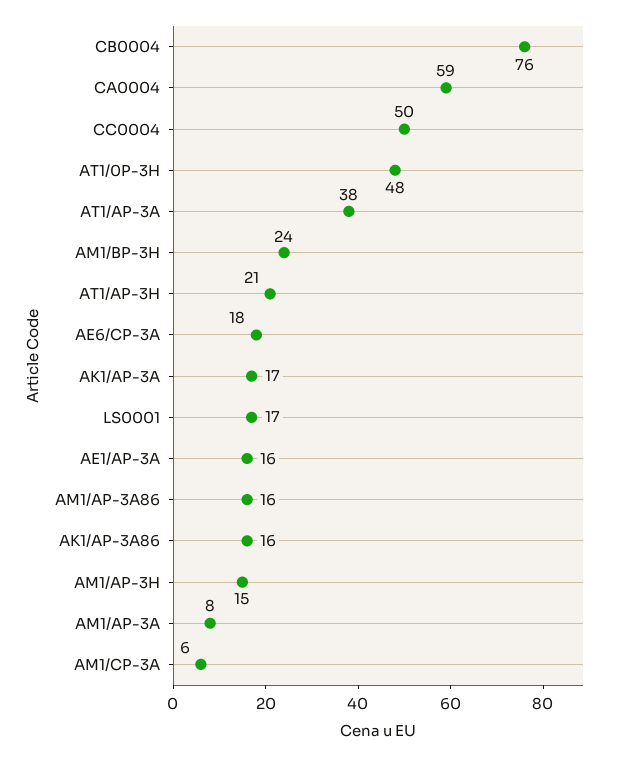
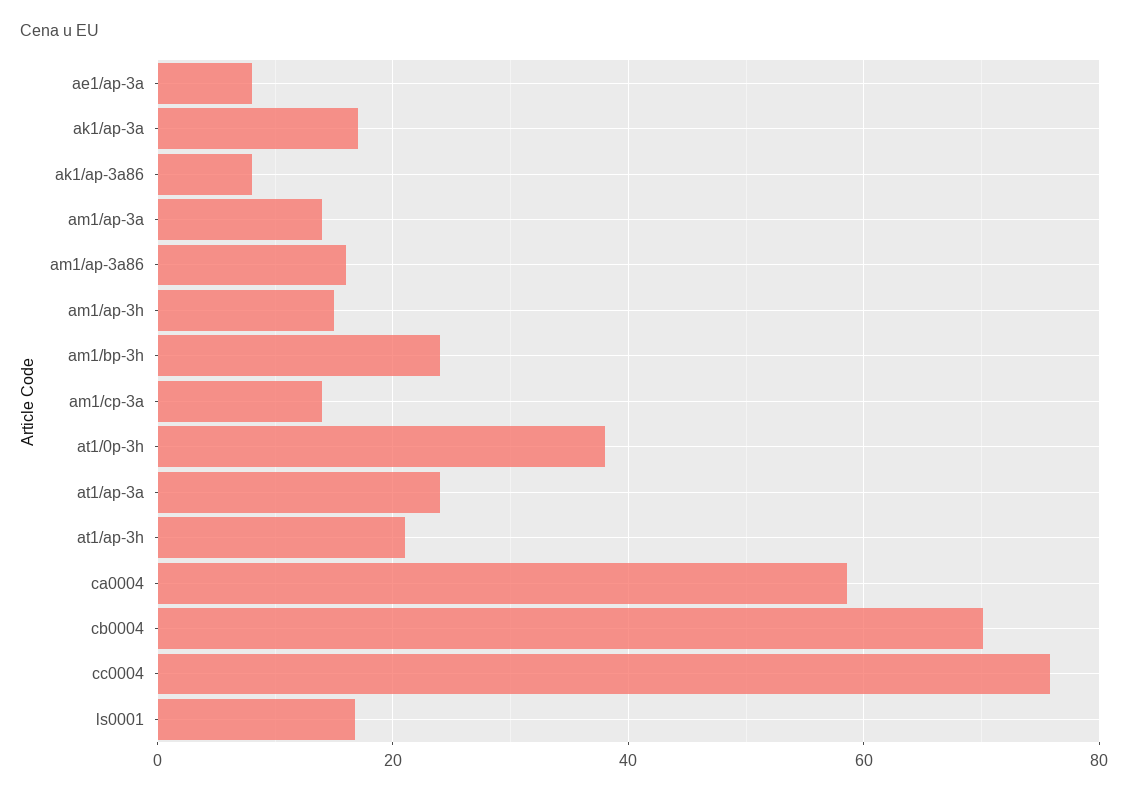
CB0004: 76 -> 70
CC0004: 50 -> 76
AT1/0P-3H: 48 -> 38
AT1/AP-3A: 38 -> 24
AE6/CP-3A: 18 -> none
AE1/AP-3A: 16 -> 8
AK1/AP-3A86: 16 -> 8
AM1/AP-3A: 8 -> 14
AM1/CP-3A: 6 -> 14

